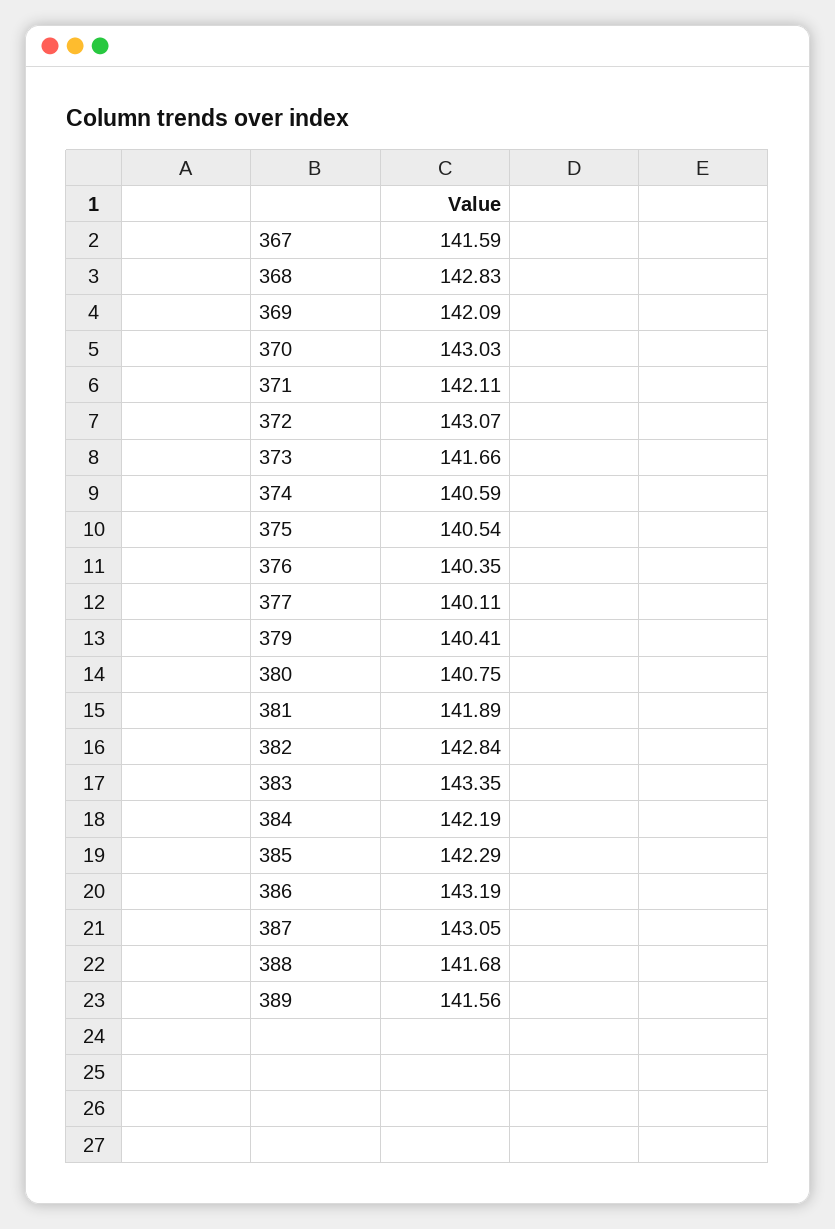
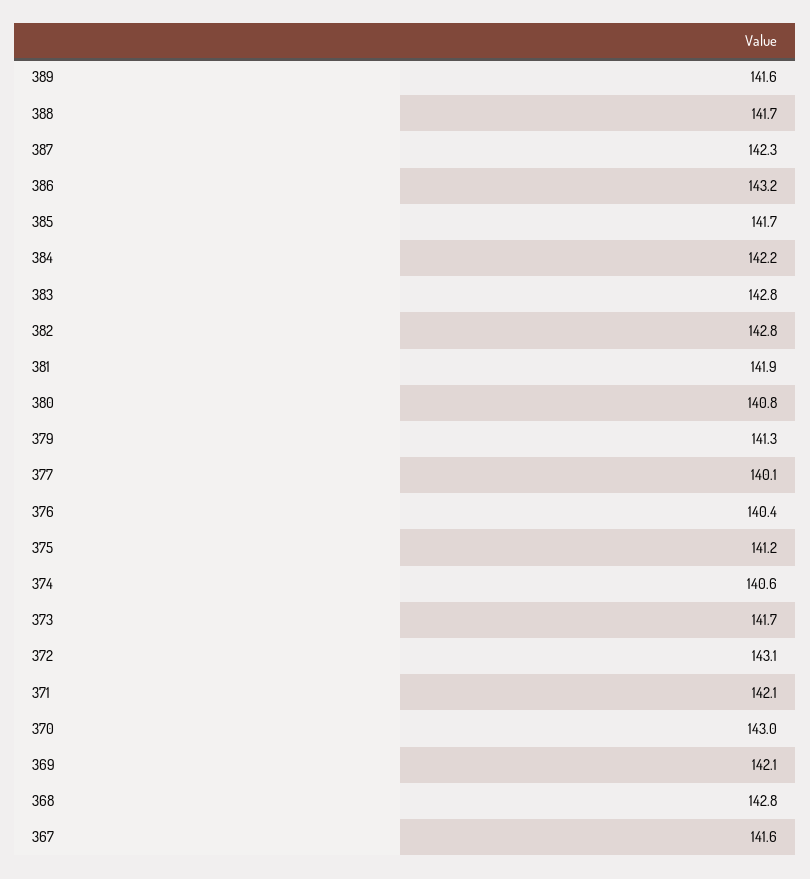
375: 140.54 -> 141.2
379: 140.41 -> 141.3
383: 143.35 -> 142.8
385: 142.29 -> 141.7
387: 143.05 -> 142.3

